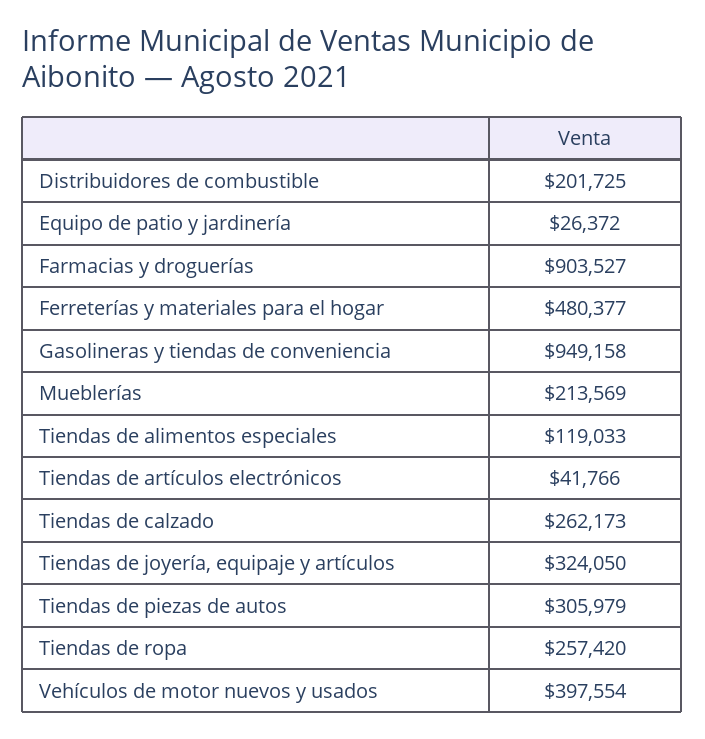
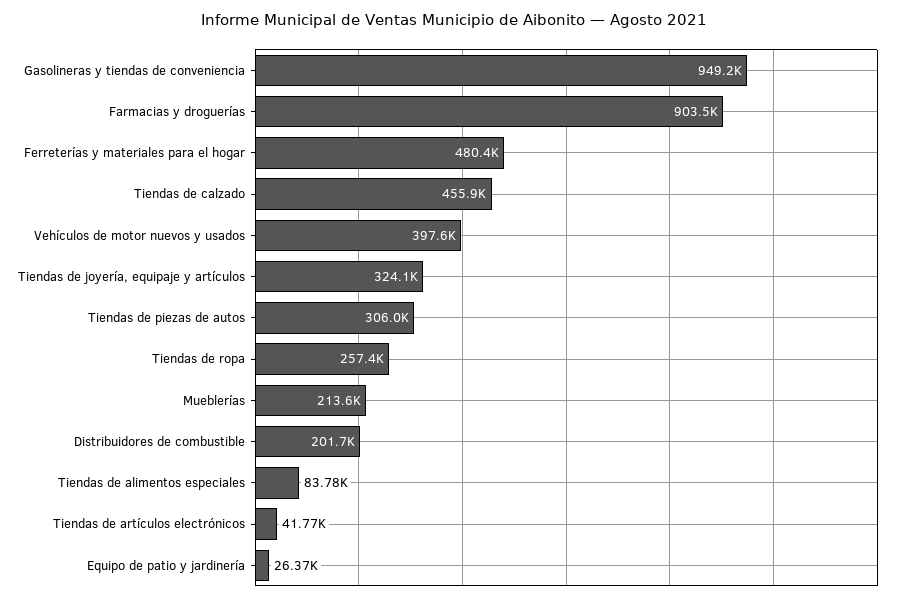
Tiendas de alimentos especiales: 119033 -> 83780
Tiendas de calzado: 262173 -> 455900

